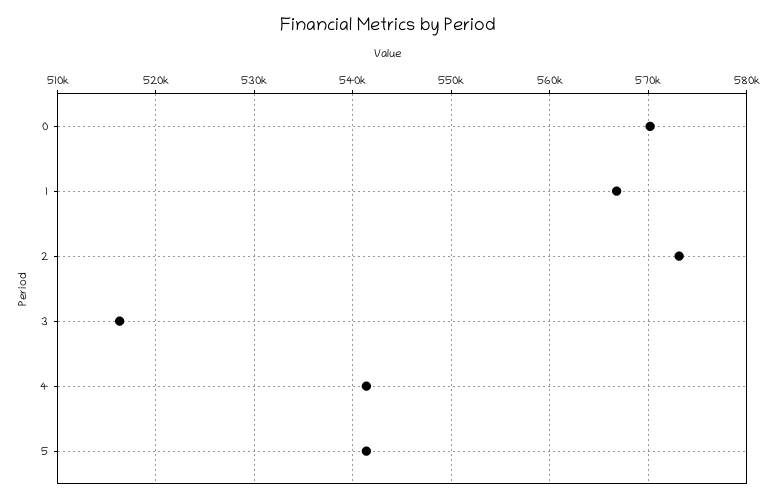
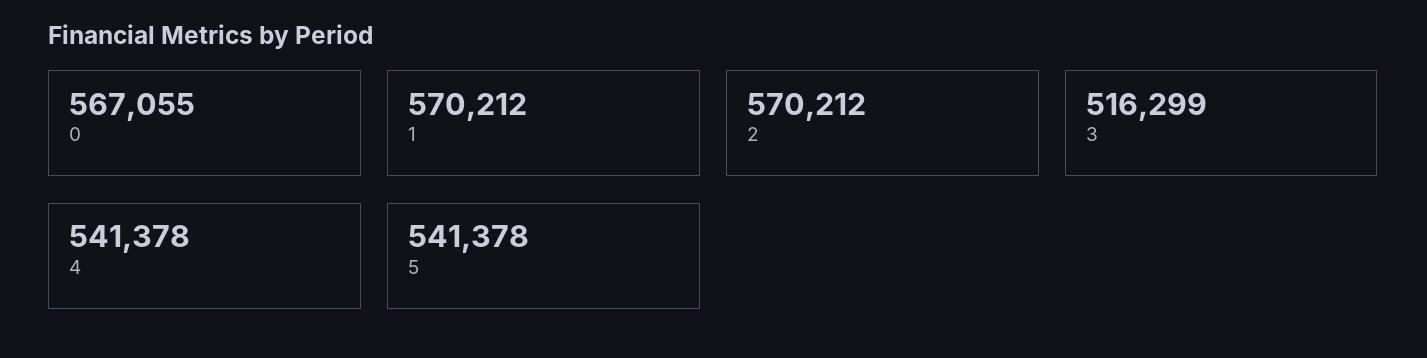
0: 570000 -> 567055
1: 567000 -> 570212
2: 573000 -> 570212

